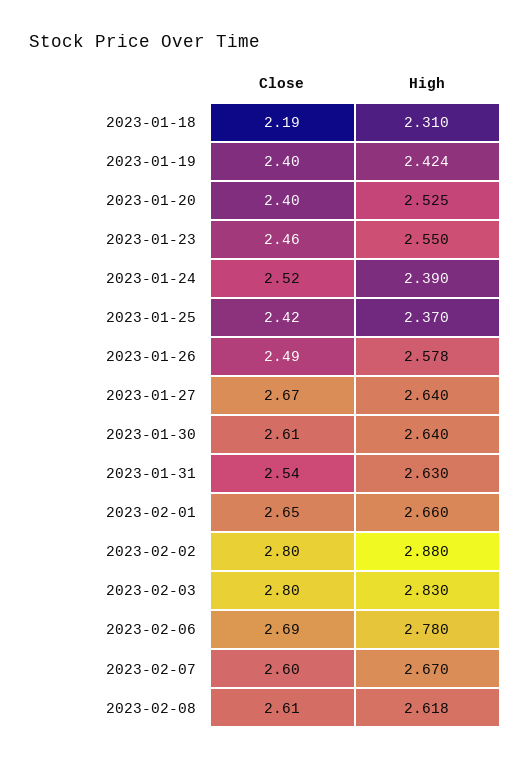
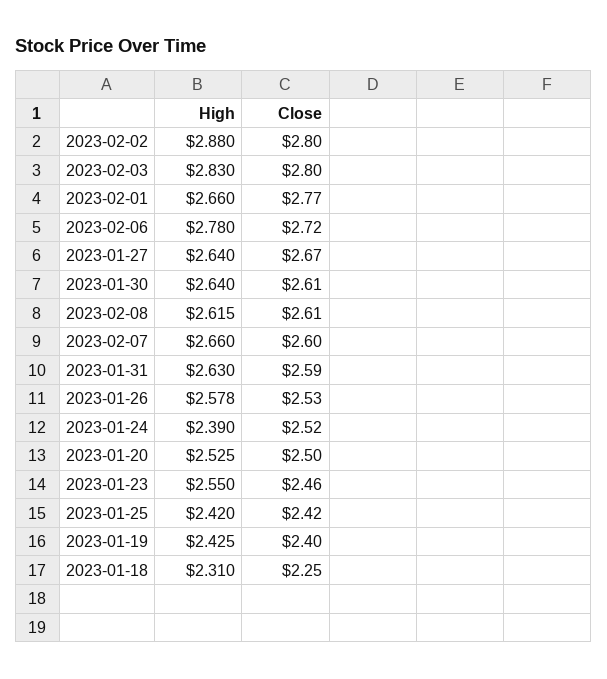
Close, 2023-01-18: 2.19 -> 2.25
High, 2023-01-19: 2.424 -> 2.425
Close, 2023-01-20: 2.4 -> 2.5
High, 2023-01-25: 2.37 -> 2.42
Close, 2023-01-26: 2.49 -> 2.53
Close, 2023-01-31: 2.54 -> 2.59
Close, 2023-02-01: 2.65 -> 2.77
Close, 2023-02-06: 2.69 -> 2.72
High, 2023-02-07: 2.67 -> 2.66
High, 2023-02-08: 2.618 -> 2.615

